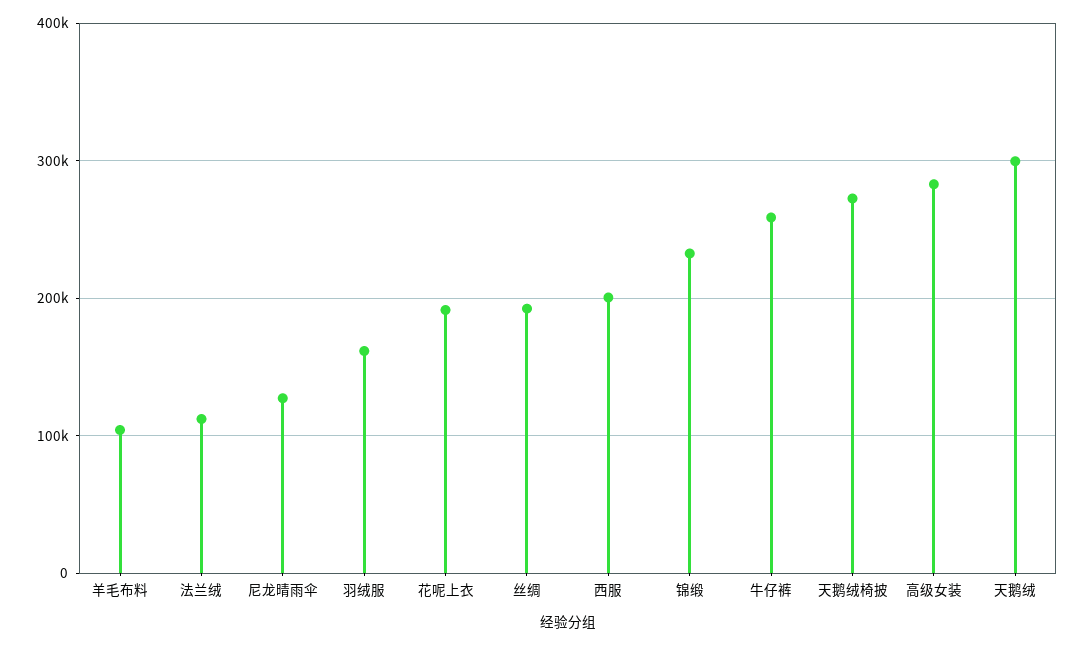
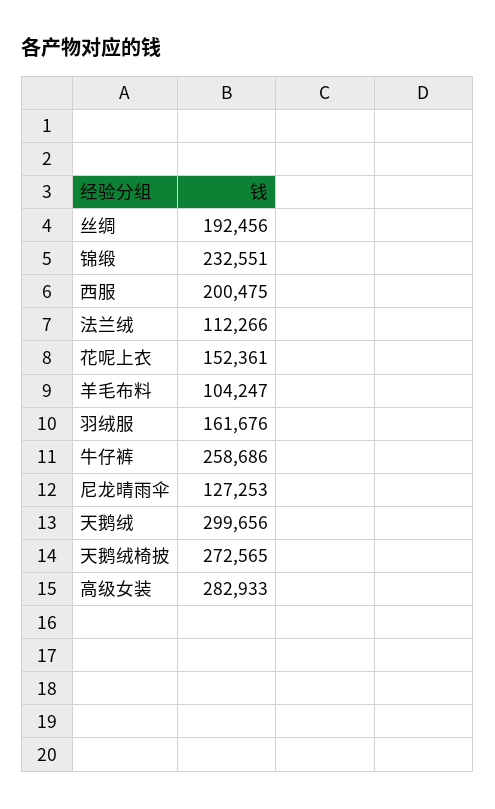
花呢上衣: 190000 -> 152361

